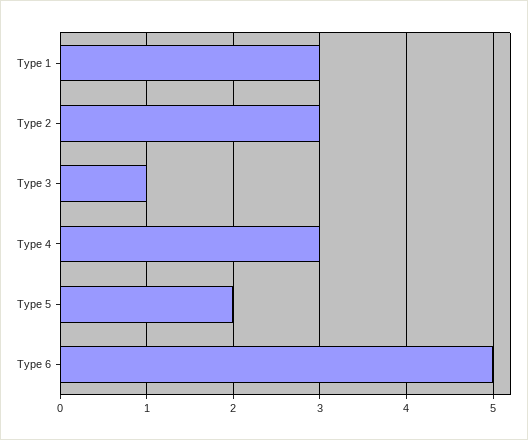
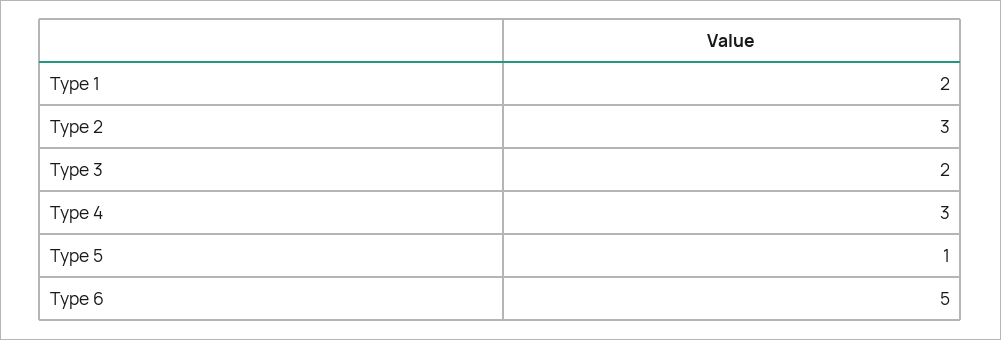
Type 1: 3 -> 2
Type 3: 1 -> 2
Type 5: 2 -> 1

